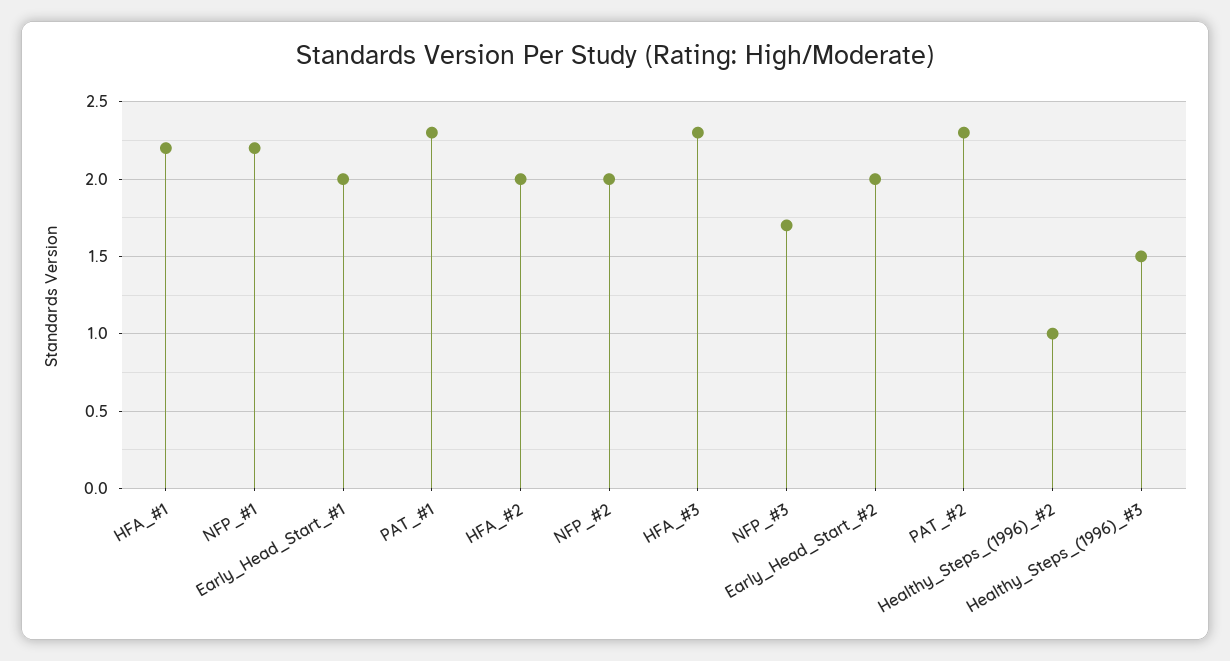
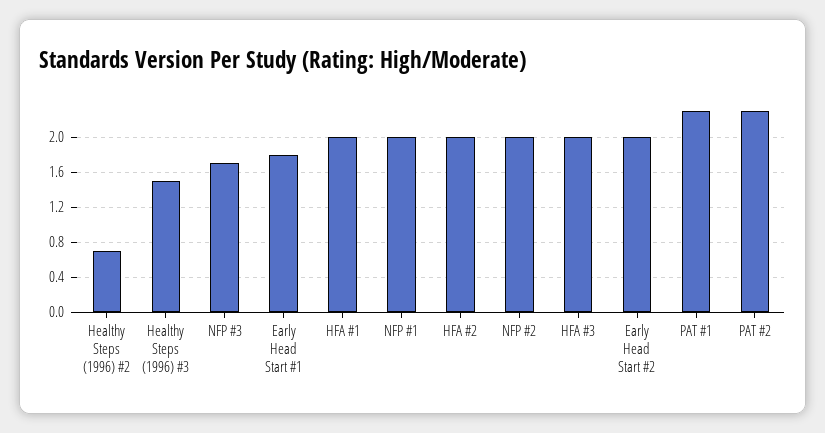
HFA_#1: 2.2 -> 2
NFP_#1: 2.2 -> 2
Early_Head_Start_#1: 2 -> 1.8
HFA_#3: 2.3 -> 2
Healthy_Steps_(1996)_#2: 1 -> 0.7

